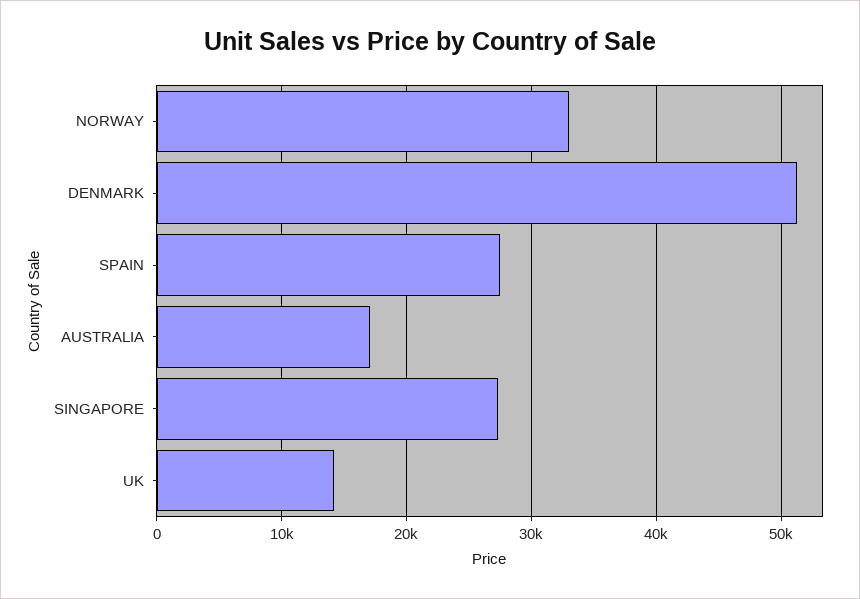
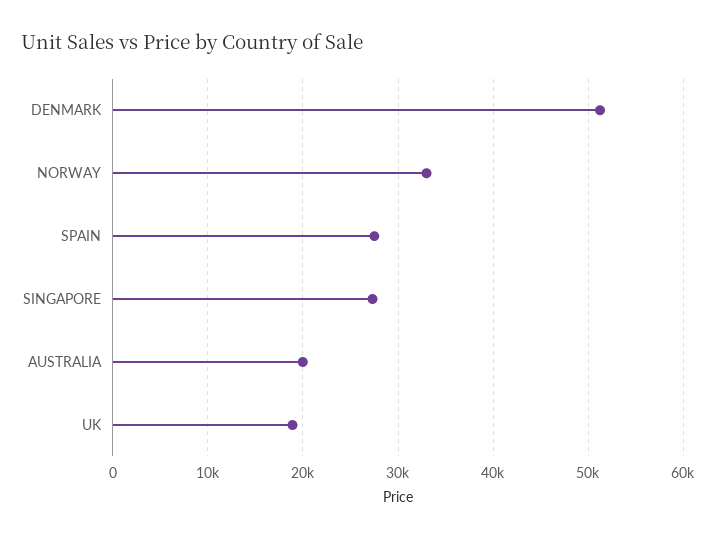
AUSTRALIA: 17000 -> 20000
UK: 14000 -> 19000

